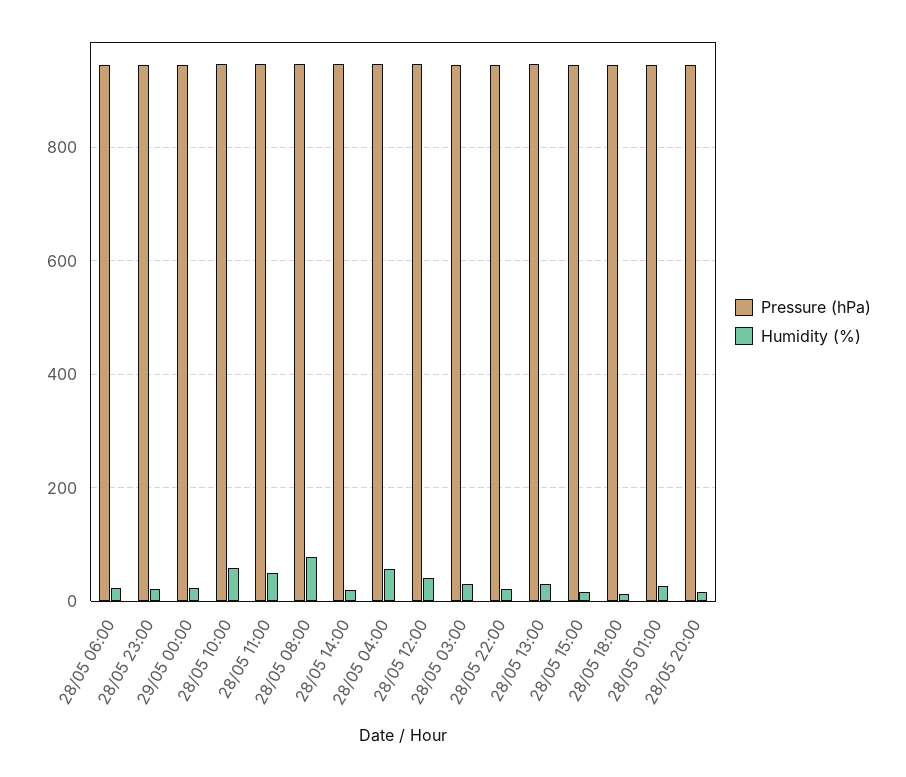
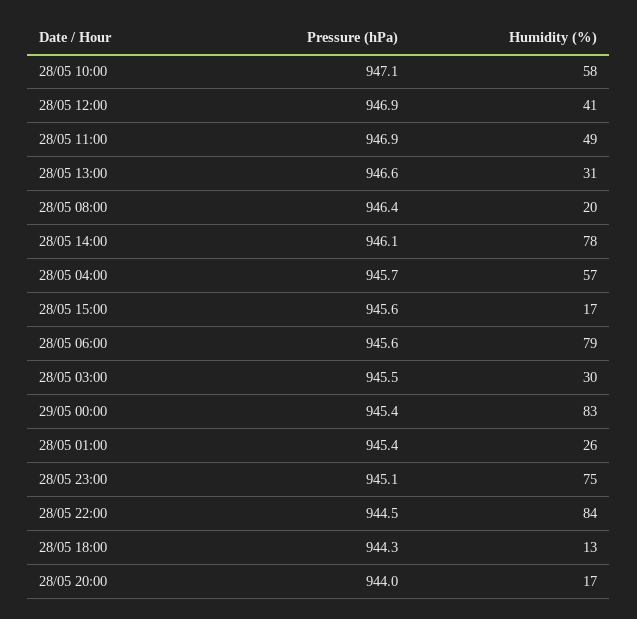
Humidity (%), 28/05 06:00: 20 -> 79
Humidity (%), 28/05 23:00: 20 -> 75
Humidity (%), 29/05 00:00: 20 -> 83
Humidity (%), 28/05 08:00: 80 -> 20
Humidity (%), 28/05 14:00: 20 -> 78
Humidity (%), 28/05 22:00: 20 -> 84

